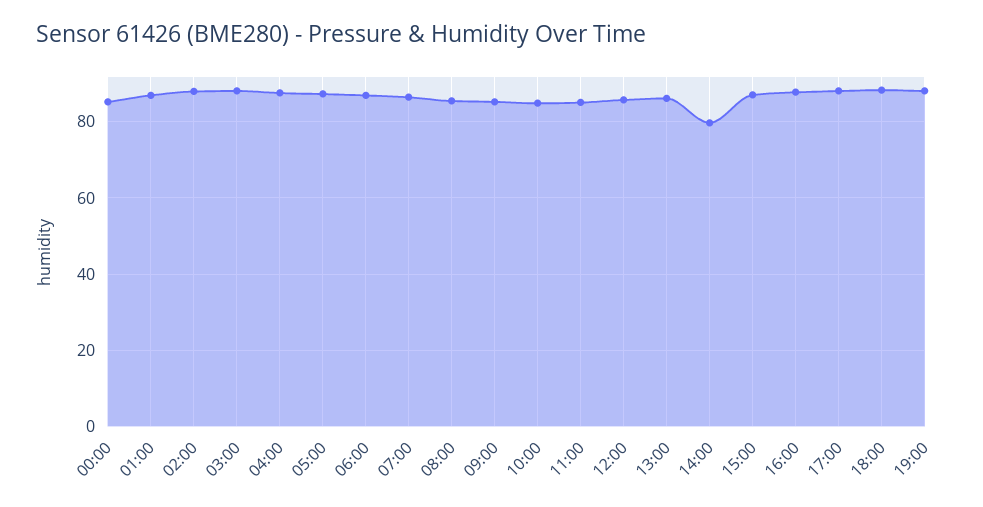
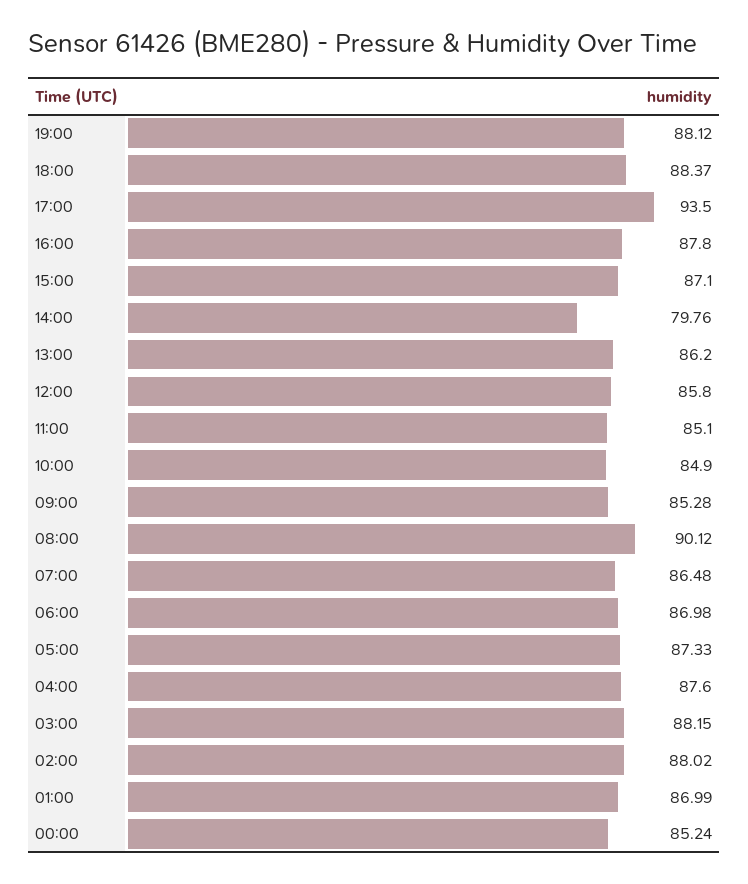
08:00: 86 -> 90.12
17:00: 88 -> 93.5

